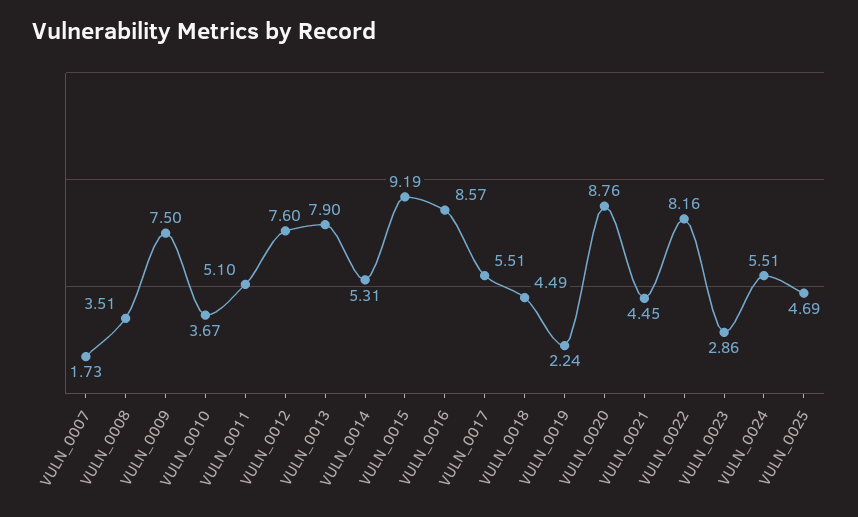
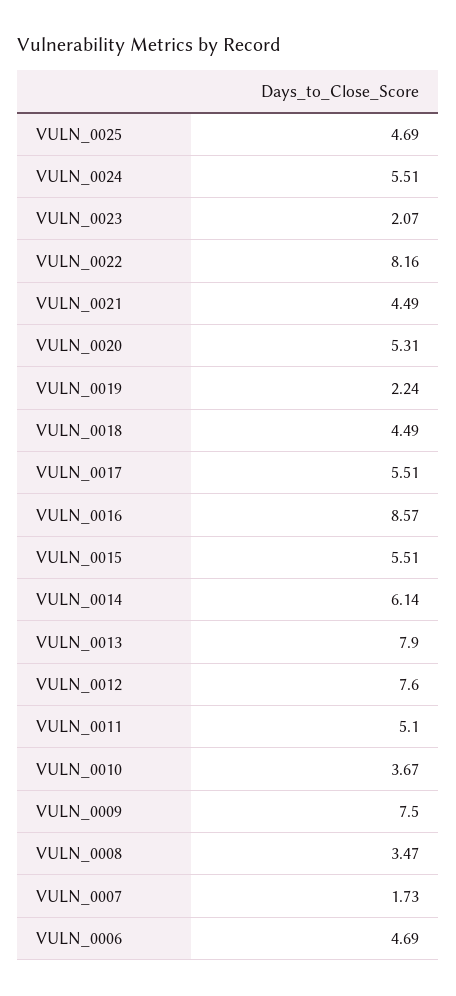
VULN_0008: 3.51 -> 3.47
VULN_0014: 5.31 -> 6.14
VULN_0015: 9.19 -> 5.51
VULN_0020: 8.76 -> 5.31
VULN_0021: 4.45 -> 4.49
VULN_0023: 2.86 -> 2.07
VULN_0006: none -> 4.69

